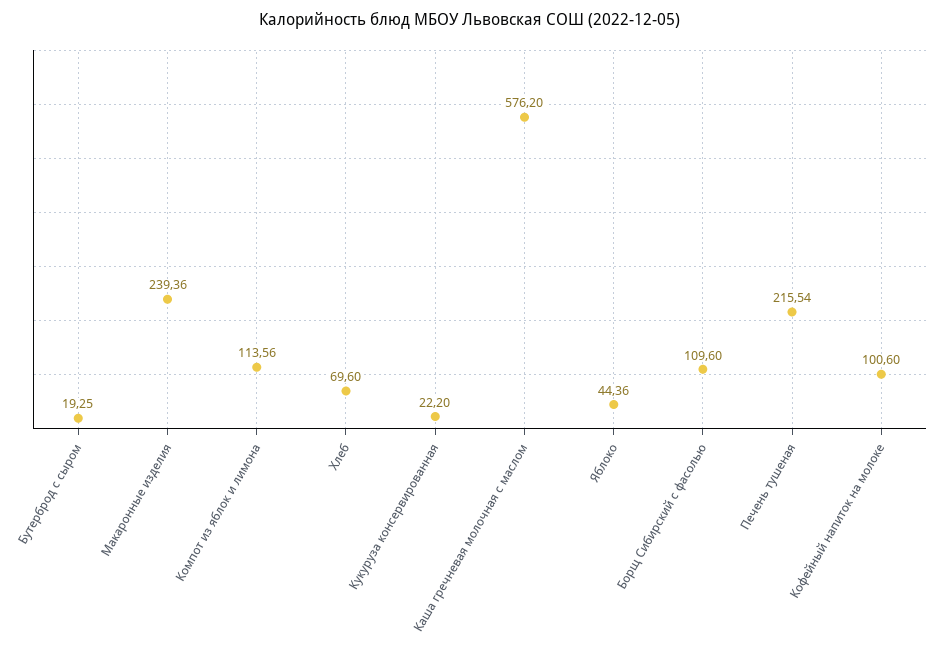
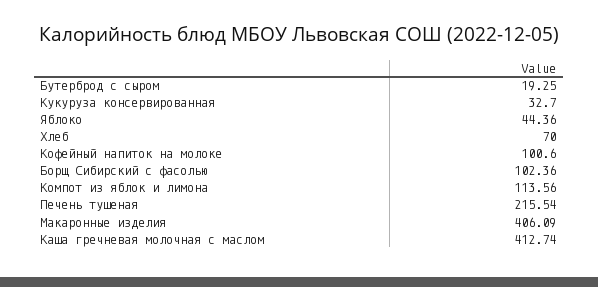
Макаронные изделия: 239.36 -> 406.09
Хлеб: 69.6 -> 70
Кукуруза консервированная: 22.2 -> 32.7
Каша гречневая молочная с маслом: 576.2 -> 412.74
Борщ Сибирский с фасолью: 109.6 -> 102.36

